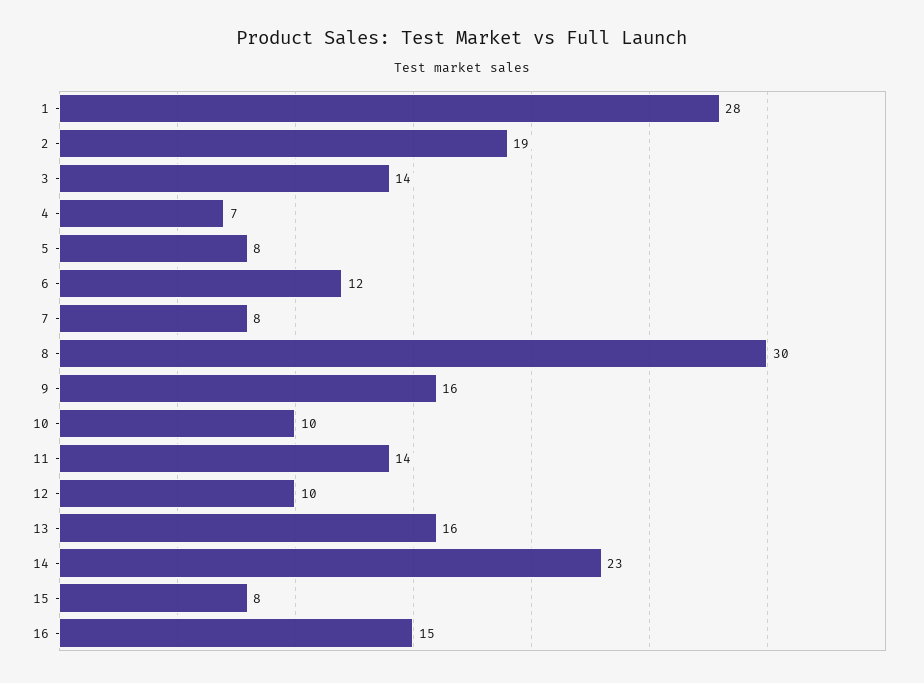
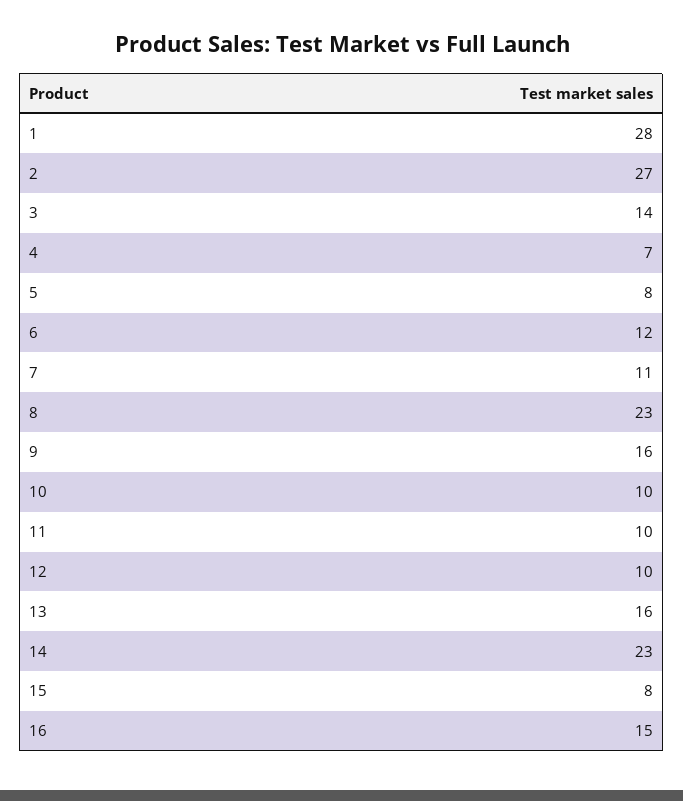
2: 19 -> 27
7: 8 -> 11
8: 30 -> 23
11: 14 -> 10

